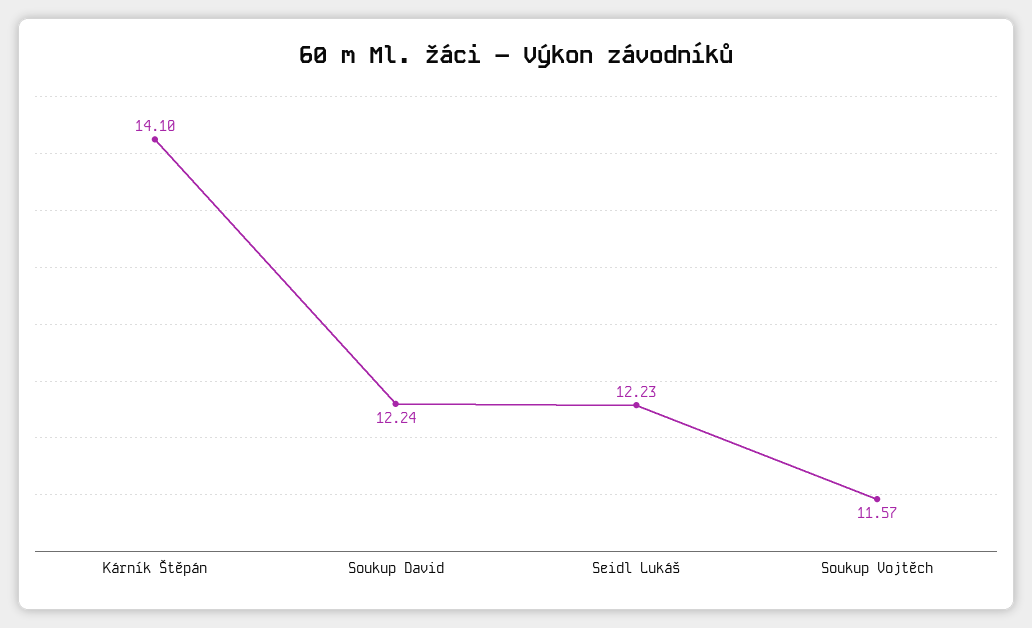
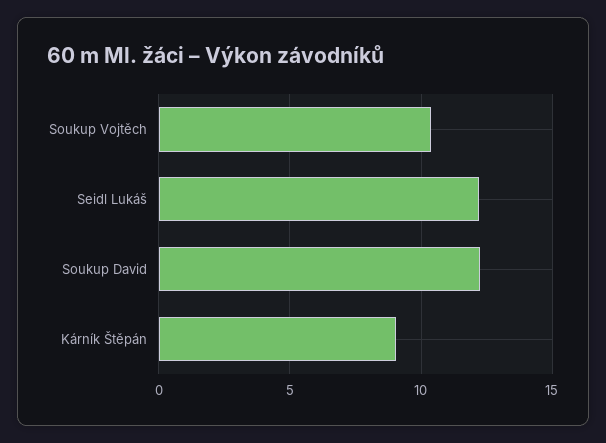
Kárník Štěpán: 14.1 -> 9
Soukup Vojtěch: 11.57 -> 10.5

